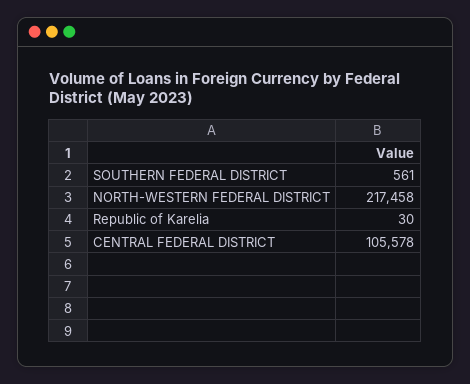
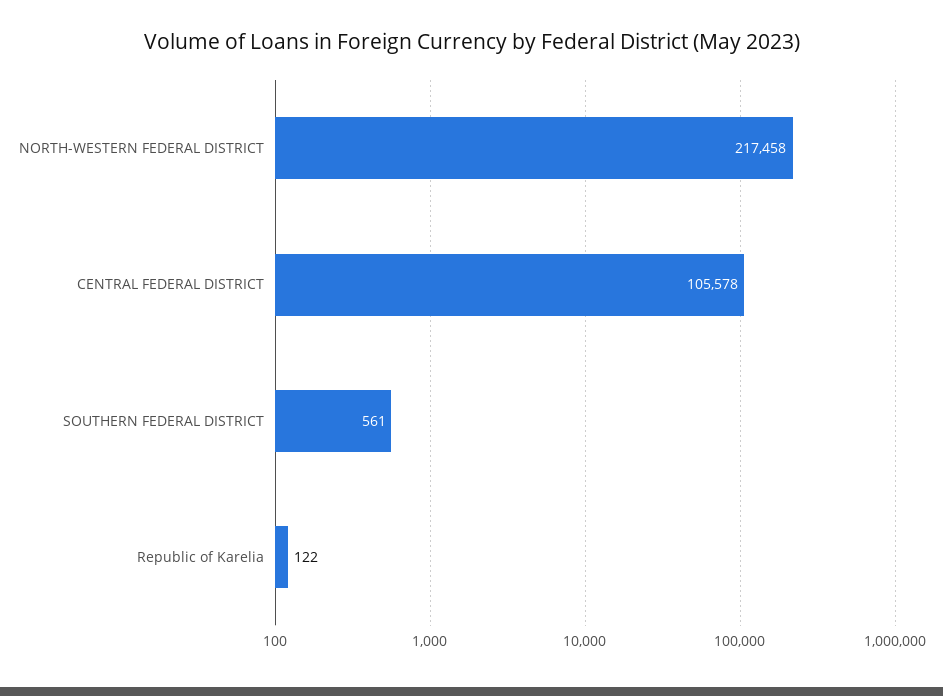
Republic of Karelia: 30 -> 122

